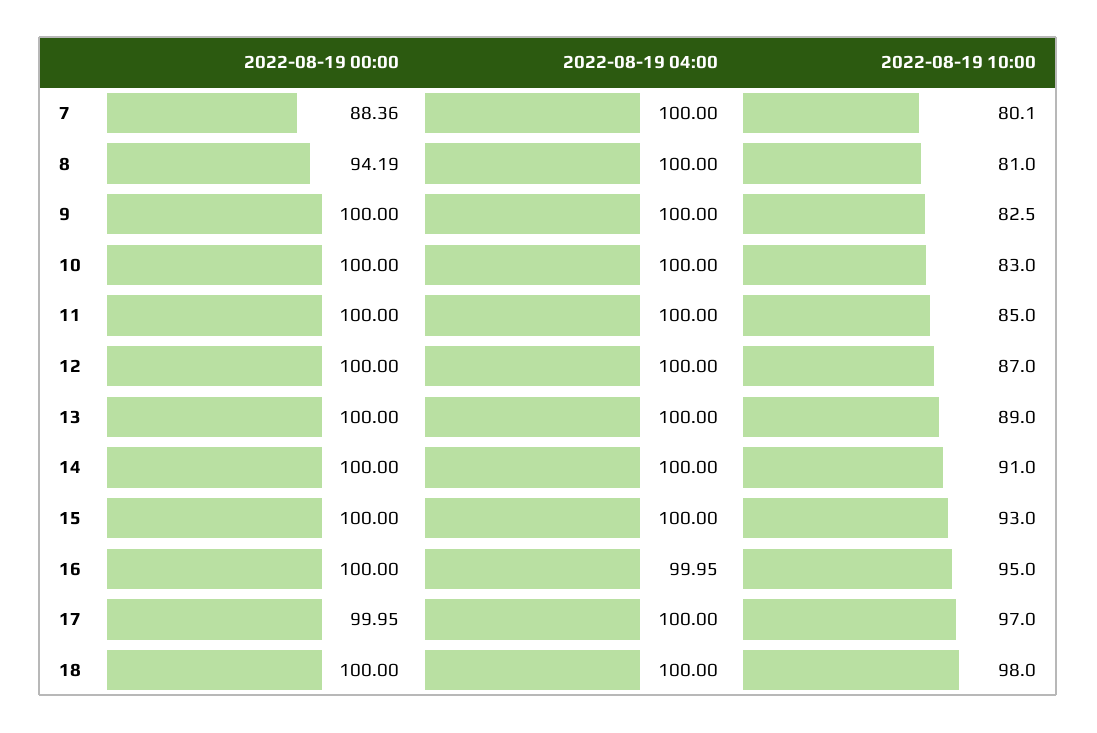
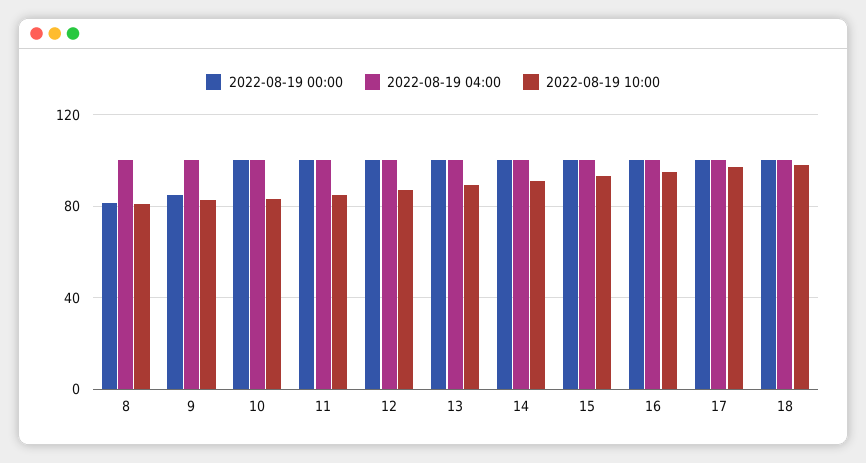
2022-08-19 00:00, 7: 88.36 -> none
2022-08-19 04:00, 7: 100 -> none
2022-08-19 10:00, 7: 80.1 -> none
2022-08-19 00:00, 8: 94.19 -> 80
2022-08-19 00:00, 9: 100 -> 85

